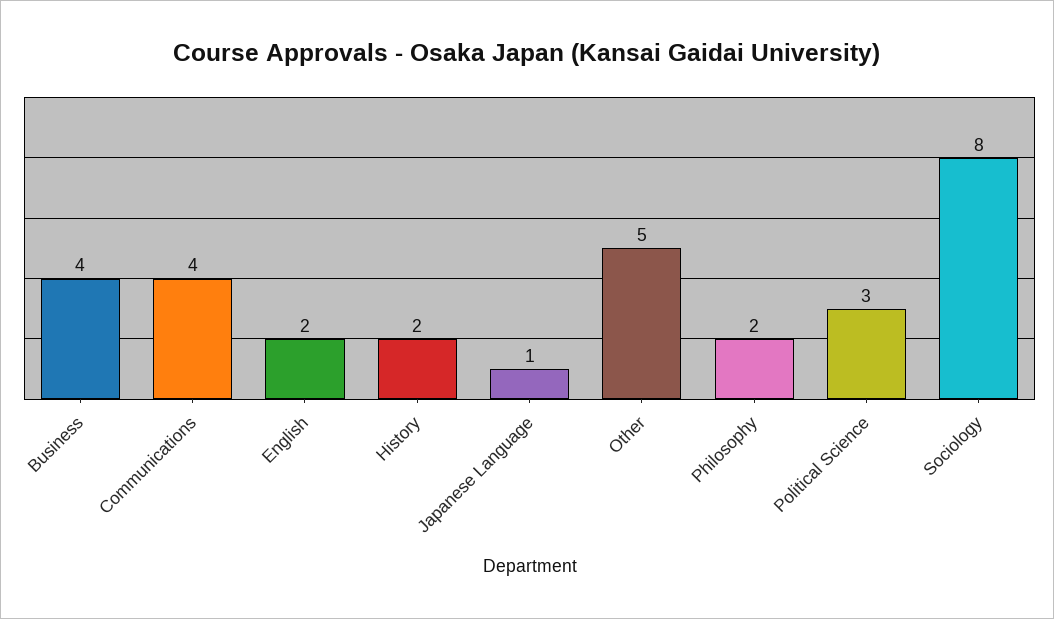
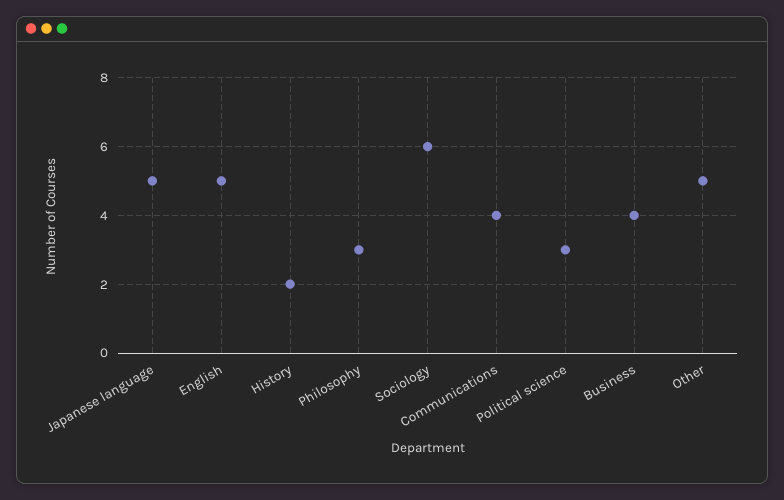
English: 2 -> 5
Japanese Language: 1 -> 5
Philosophy: 2 -> 3
Sociology: 8 -> 6

